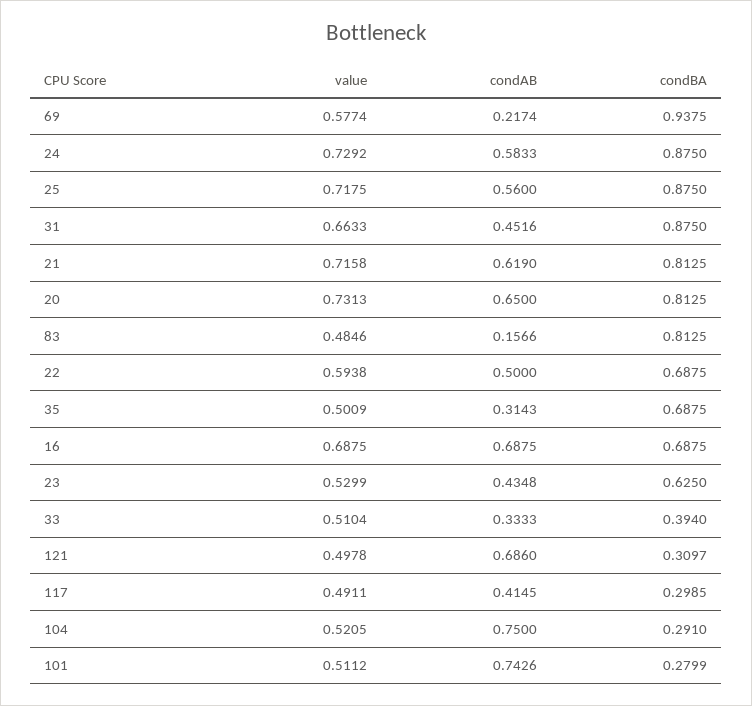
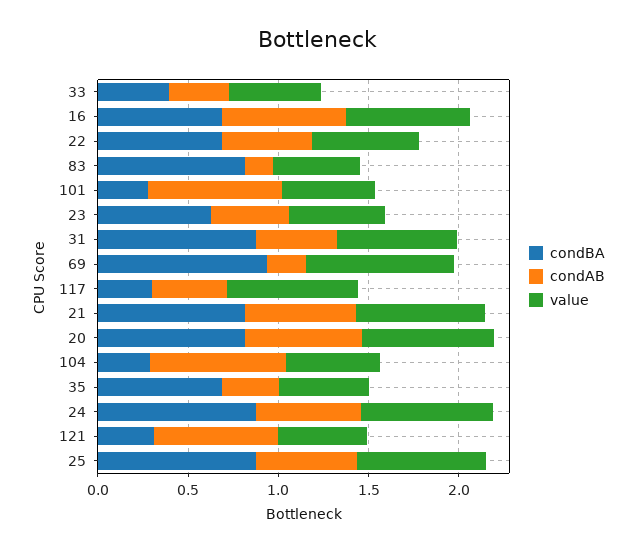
value, 69: 0.5774 -> 0.8
value, 117: 0.4911 -> 0.7

